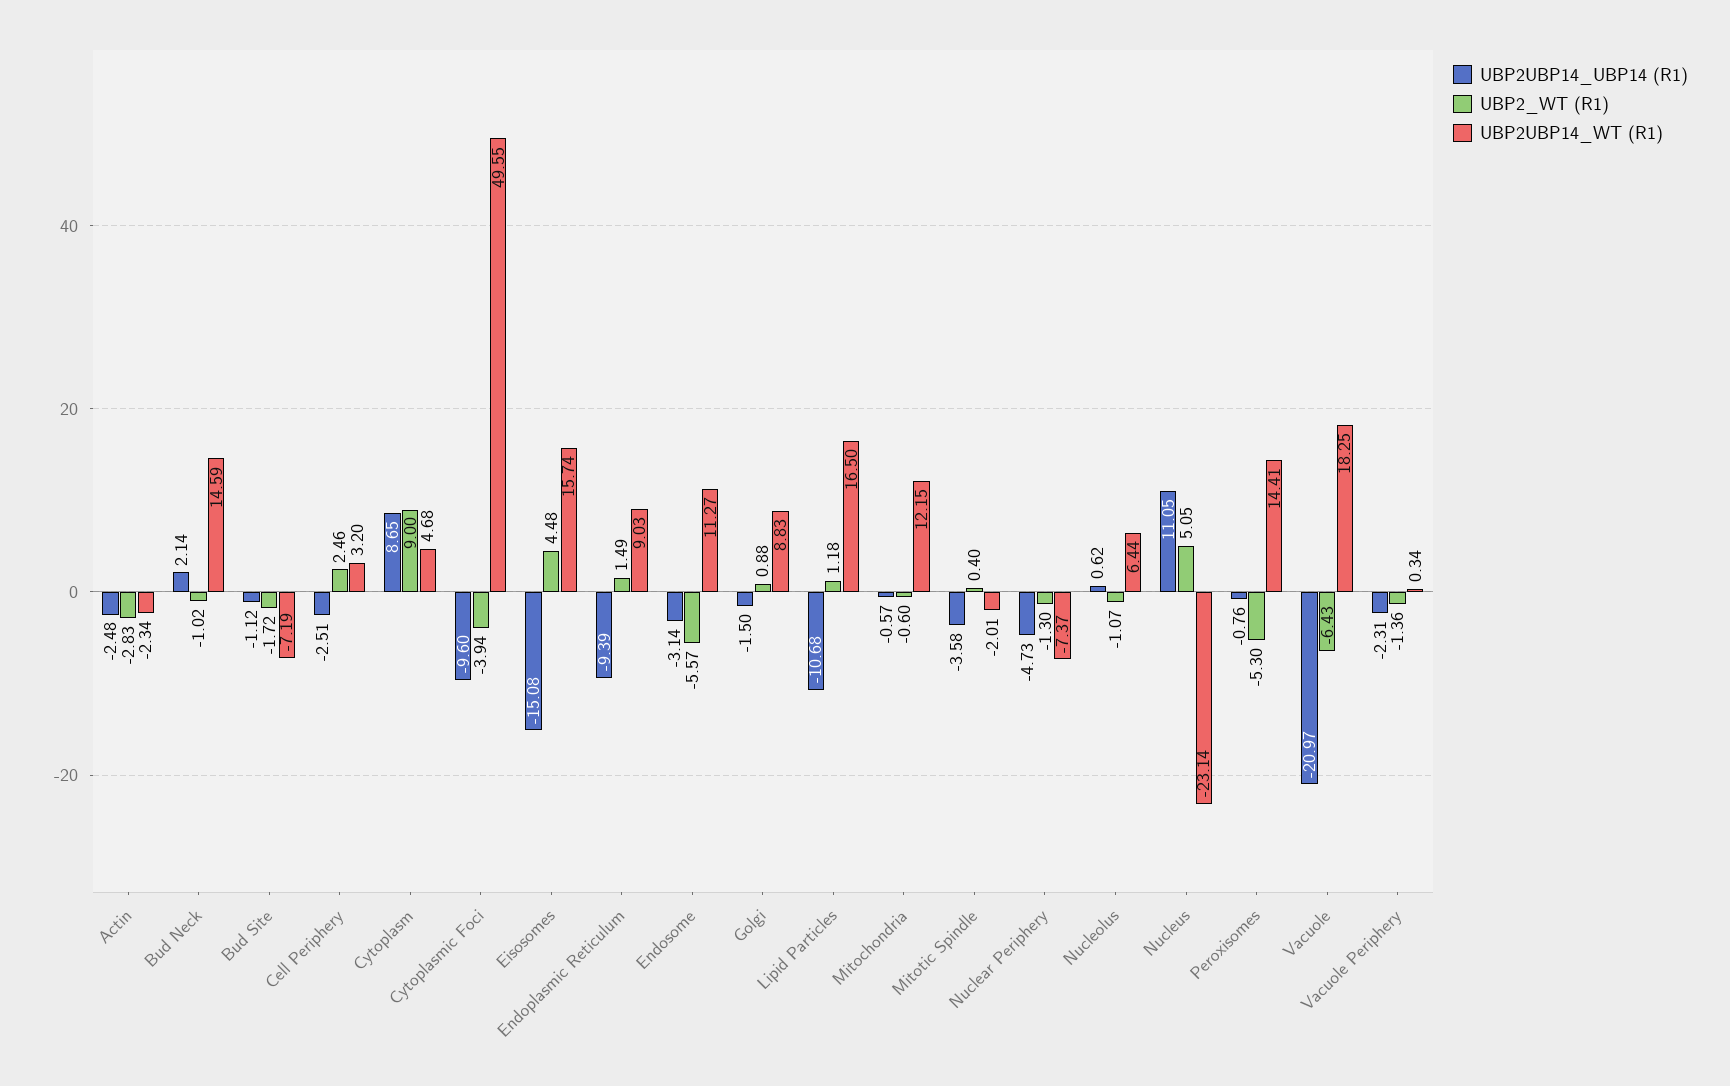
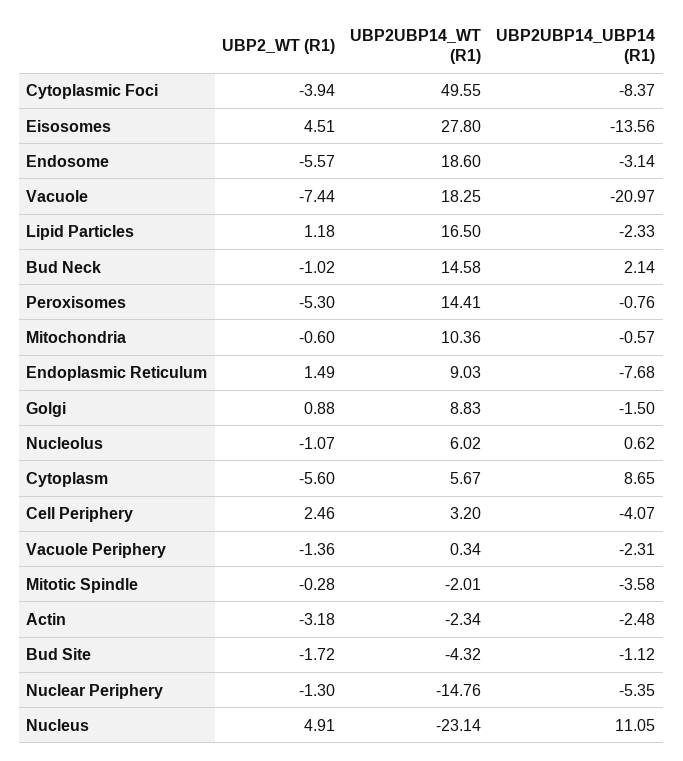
UBP2_WT (R1), Actin: -2.83 -> -3.18
UBP2UBP14_WT (R1), Bud Neck: 14.59 -> 14.58
UBP2UBP14_WT (R1), Bud Site: -7.19 -> -4.32
UBP2UBP14_UBP14 (R1), Cell Periphery: -2.51 -> -4.07
UBP2_WT (R1), Cytoplasm: 9 -> -5.6
UBP2UBP14_WT (R1), Cytoplasm: 4.68 -> 5.67
UBP2UBP14_UBP14 (R1), Cytoplasmic Foci: -9.6 -> -8.37
UBP2UBP14_UBP14 (R1), Eisosomes: -15.08 -> -13.56
UBP2_WT (R1), Eisosomes: 4.48 -> 4.51
UBP2UBP14_WT (R1), Eisosomes: 15.74 -> 27.8
UBP2UBP14_UBP14 (R1), Endoplasmic Reticulum: -9.39 -> -7.68
UBP2UBP14_WT (R1), Endosome: 11.27 -> 18.6
UBP2UBP14_UBP14 (R1), Lipid Particles: -10.68 -> -2.33
UBP2UBP14_WT (R1), Mitochondria: 12.15 -> 10.36
UBP2_WT (R1), Mitotic Spindle: 0.4 -> -0.28
UBP2UBP14_UBP14 (R1), Nuclear Periphery: -4.73 -> -5.35
UBP2UBP14_WT (R1), Nuclear Periphery: -7.37 -> -14.76
UBP2UBP14_WT (R1), Nucleolus: 6.44 -> 6.02
UBP2_WT (R1), Nucleus: 5.05 -> 4.91
UBP2_WT (R1), Vacuole: -6.43 -> -7.44

